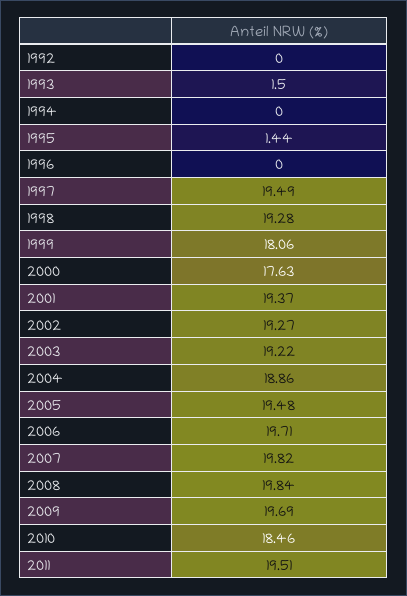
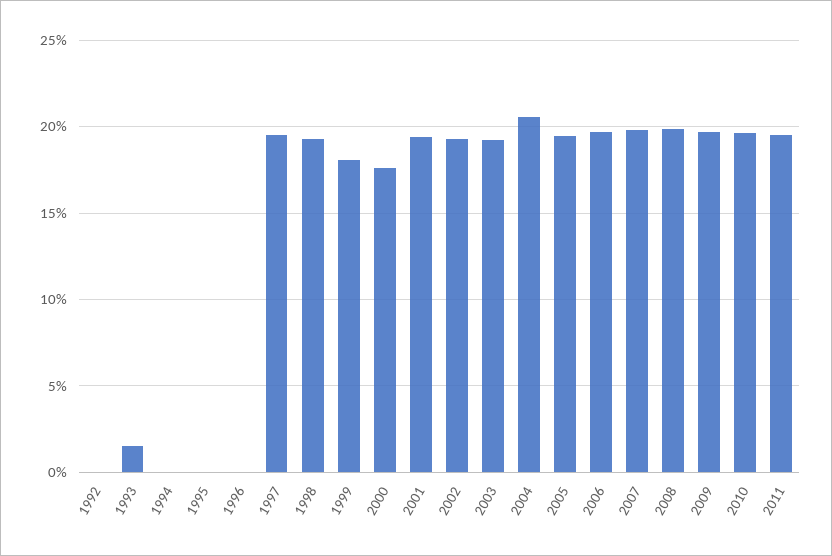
1995: 1.44 -> 0
2004: 18.86 -> 20.5
2010: 18.46 -> 19.5

